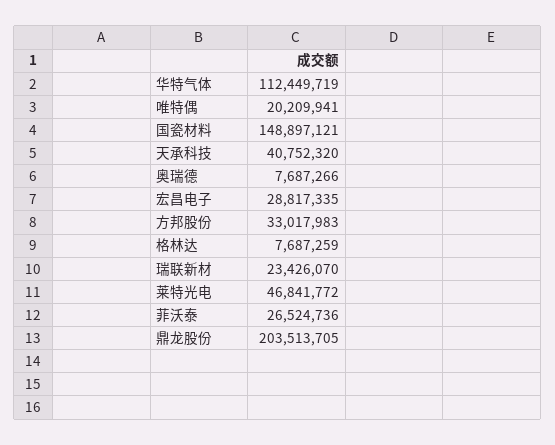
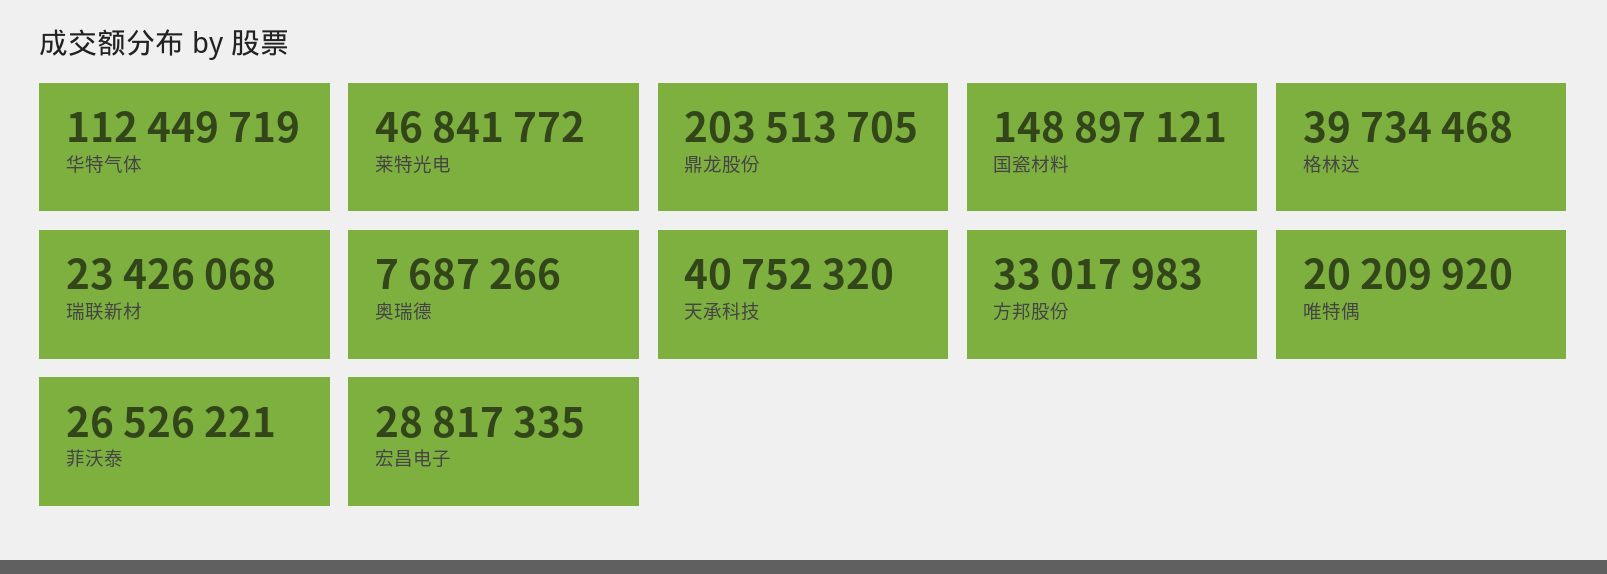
唯特偶: 20209941 -> 20209920
格林达: 7687259 -> 39734468
瑞联新材: 23426070 -> 23426068
菲沃泰: 26524736 -> 26526221

